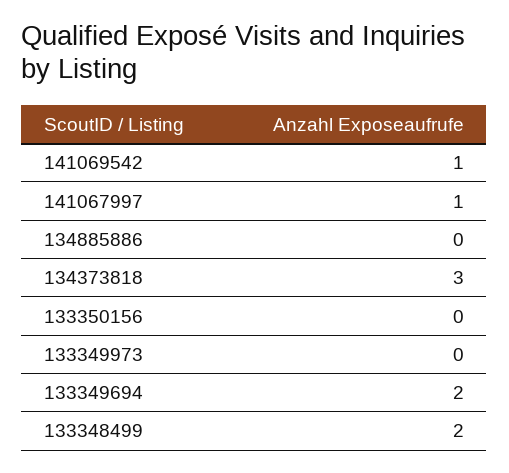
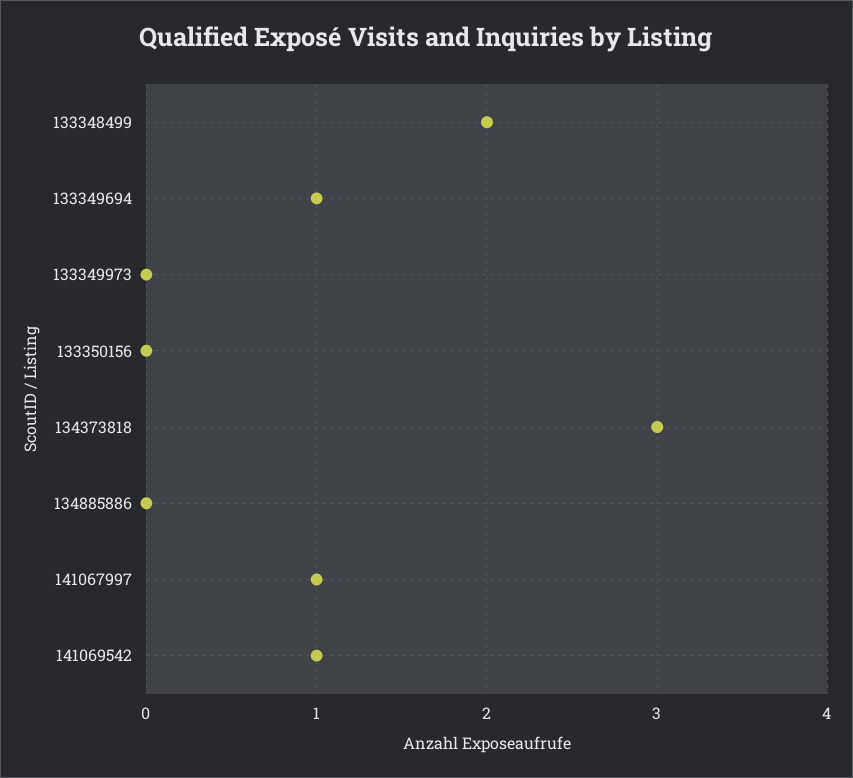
133349694: 2 -> 1

